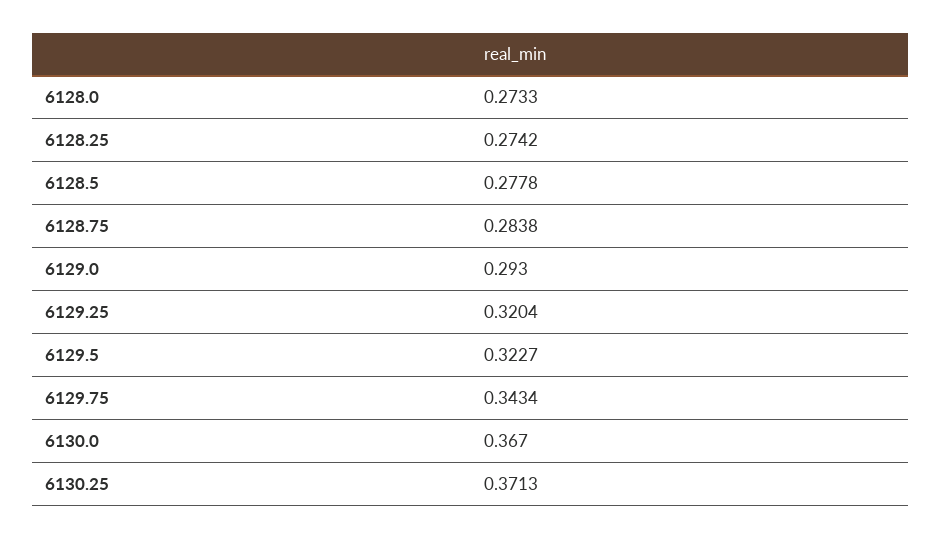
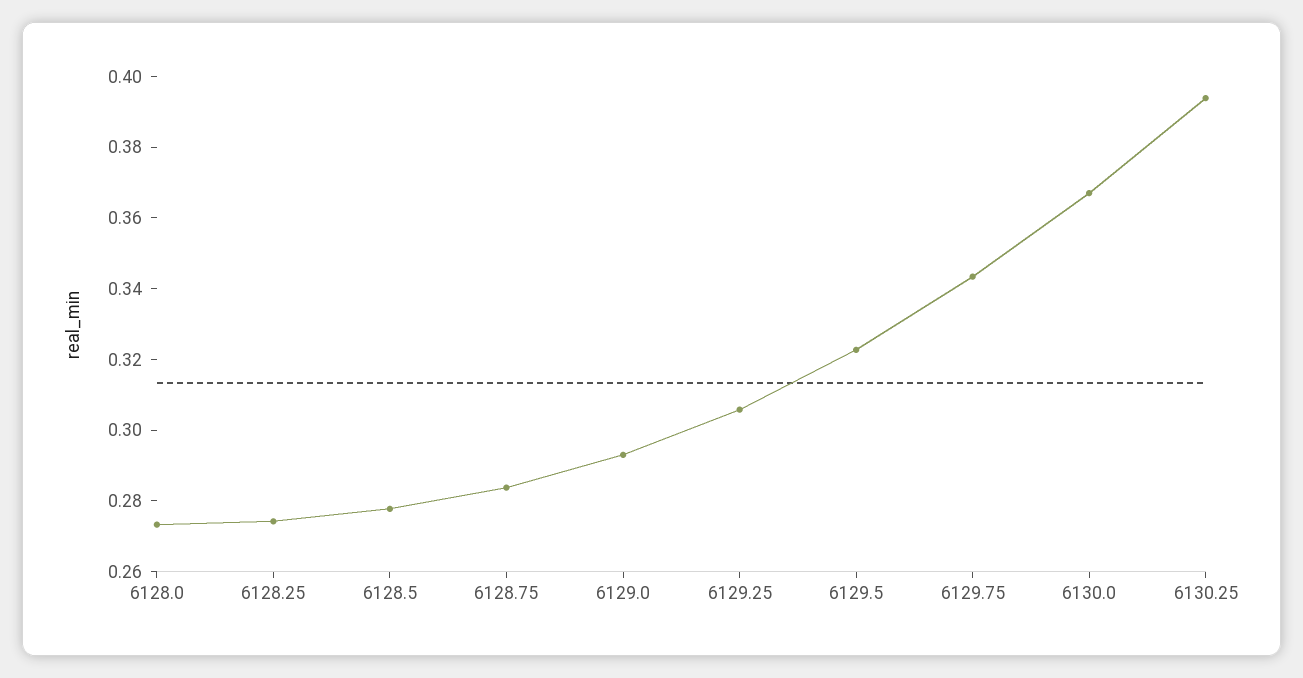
6129.25: 0.3204 -> 0.305
6130.25: 0.3713 -> 0.395

